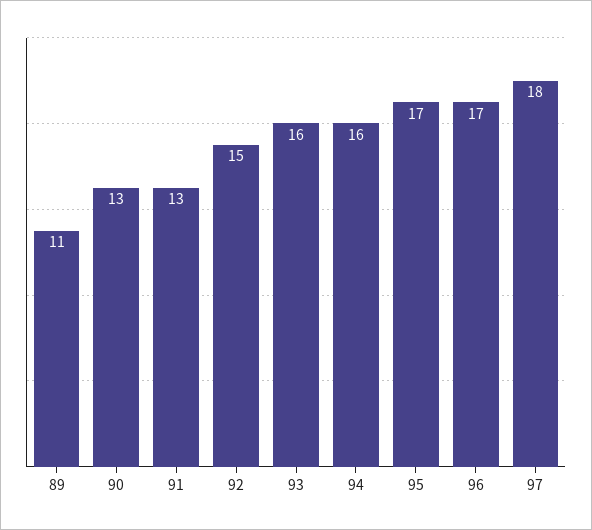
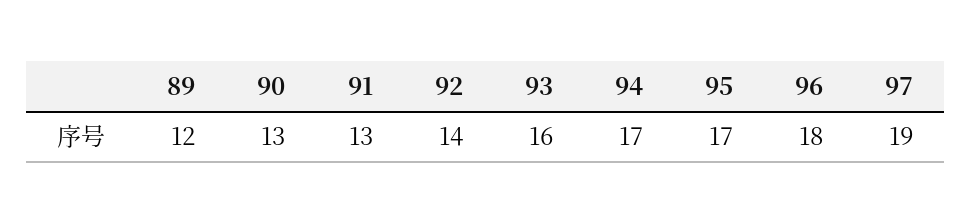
89: 11 -> 12
92: 15 -> 14
94: 16 -> 17
96: 17 -> 18
97: 18 -> 19

